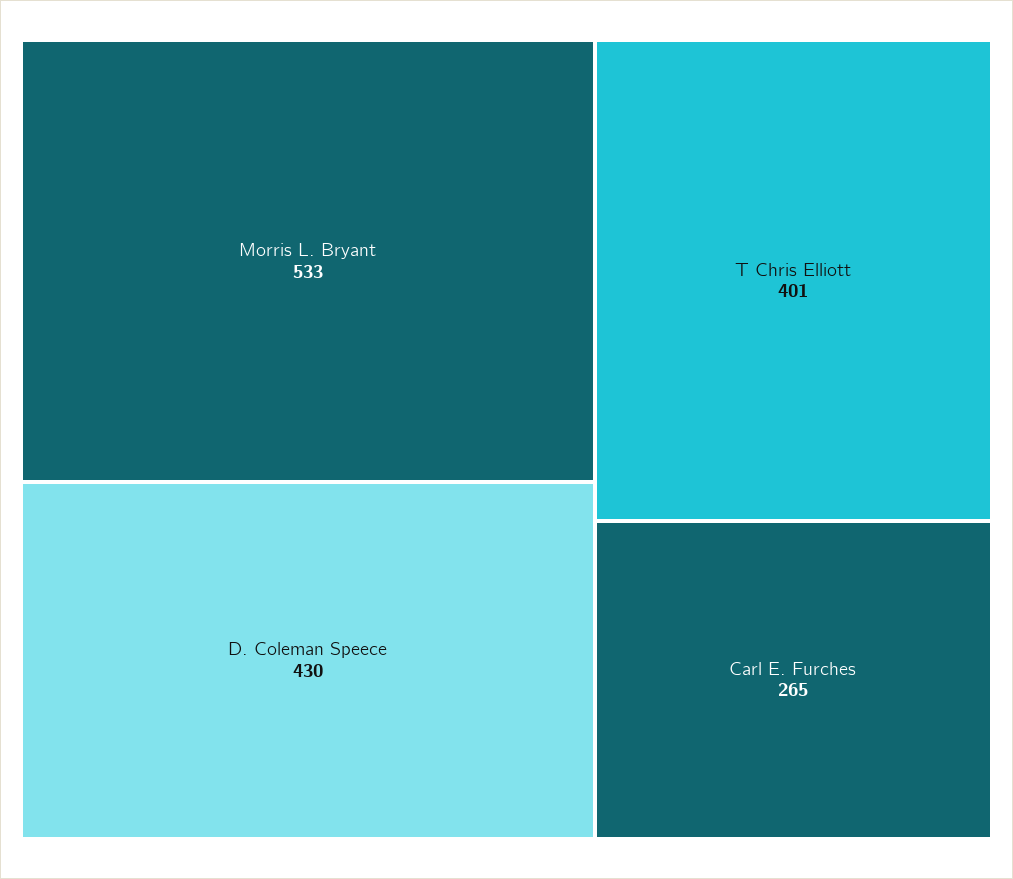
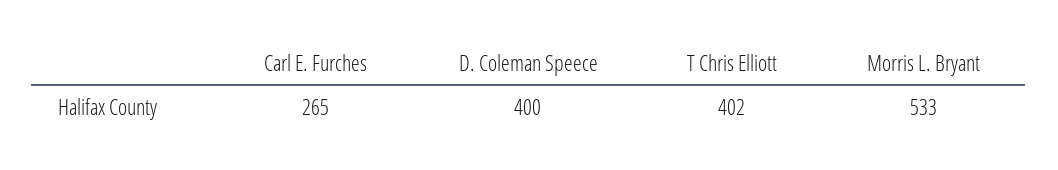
D. Coleman Speece: 430 -> 400
T Chris Elliott: 401 -> 402

